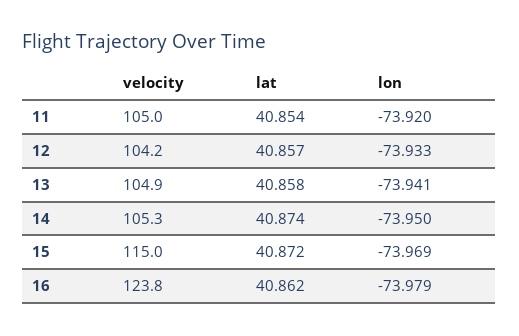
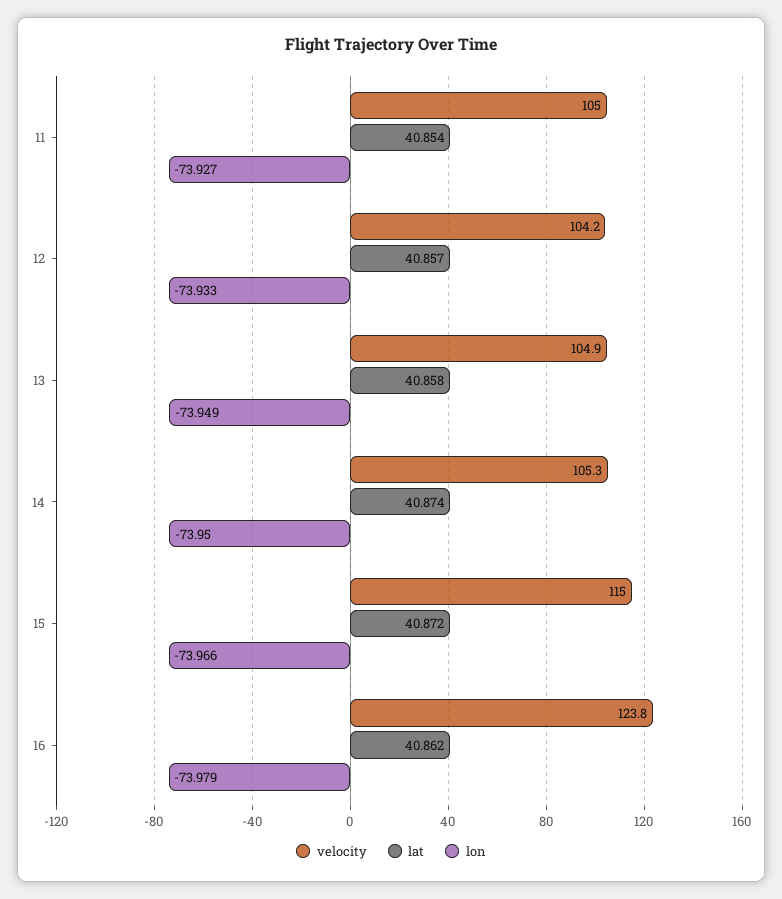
lon, 11: -73.92 -> -73.927
lon, 13: -73.941 -> -73.949
lon, 15: -73.969 -> -73.966

